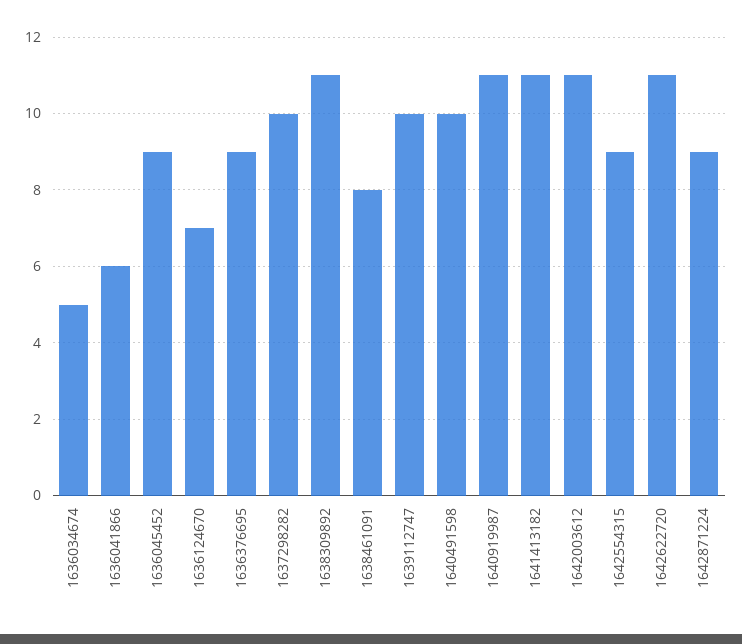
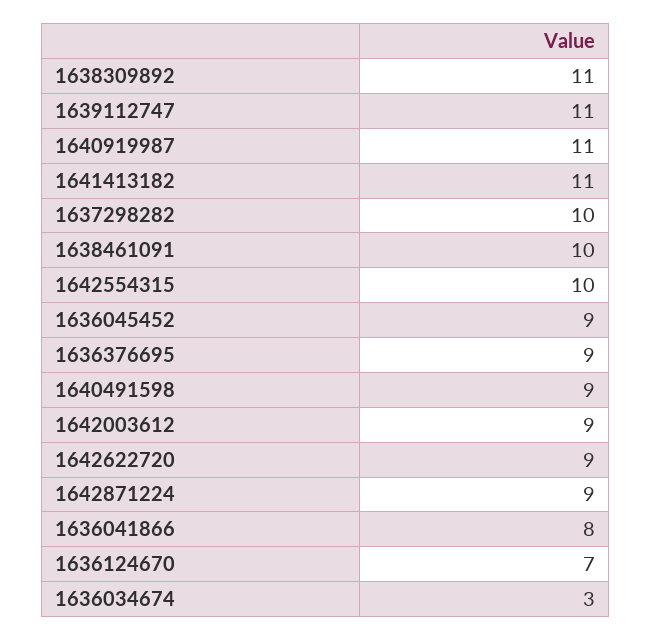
1636034674: 5 -> 3
1636041866: 6 -> 8
1638461091: 8 -> 10
1639112747: 10 -> 11
1640491598: 10 -> 9
1642003612: 11 -> 9
1642554315: 9 -> 10
1642622720: 11 -> 9

